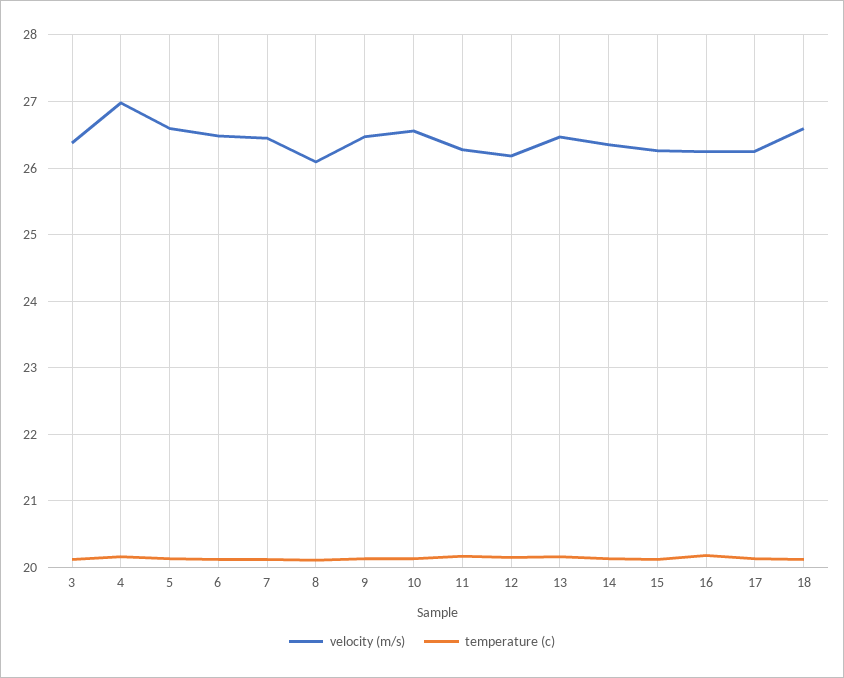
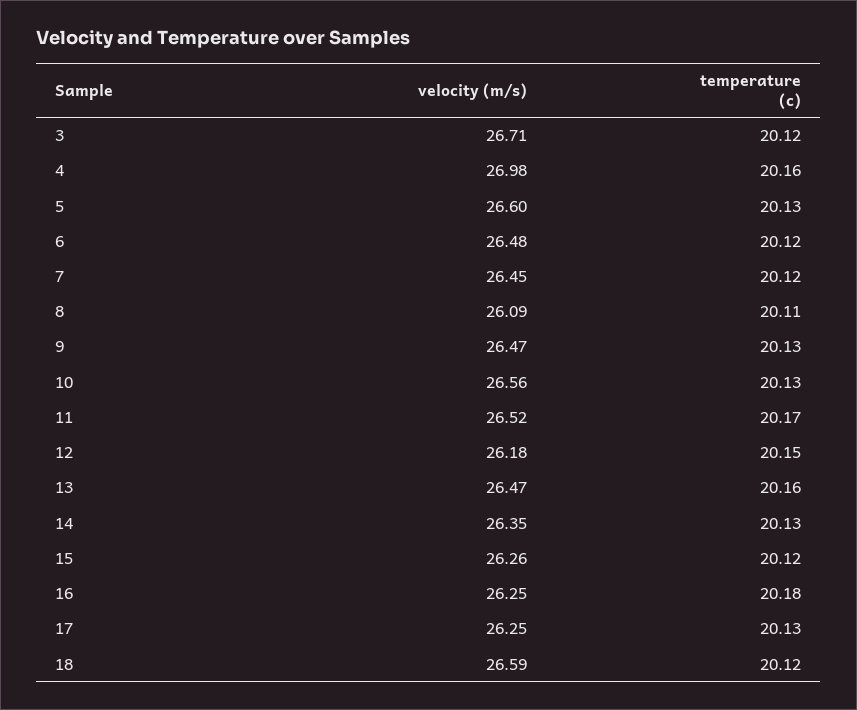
velocity (m/s), 3: 26.4 -> 26.71
velocity (m/s), 11: 26.3 -> 26.52

